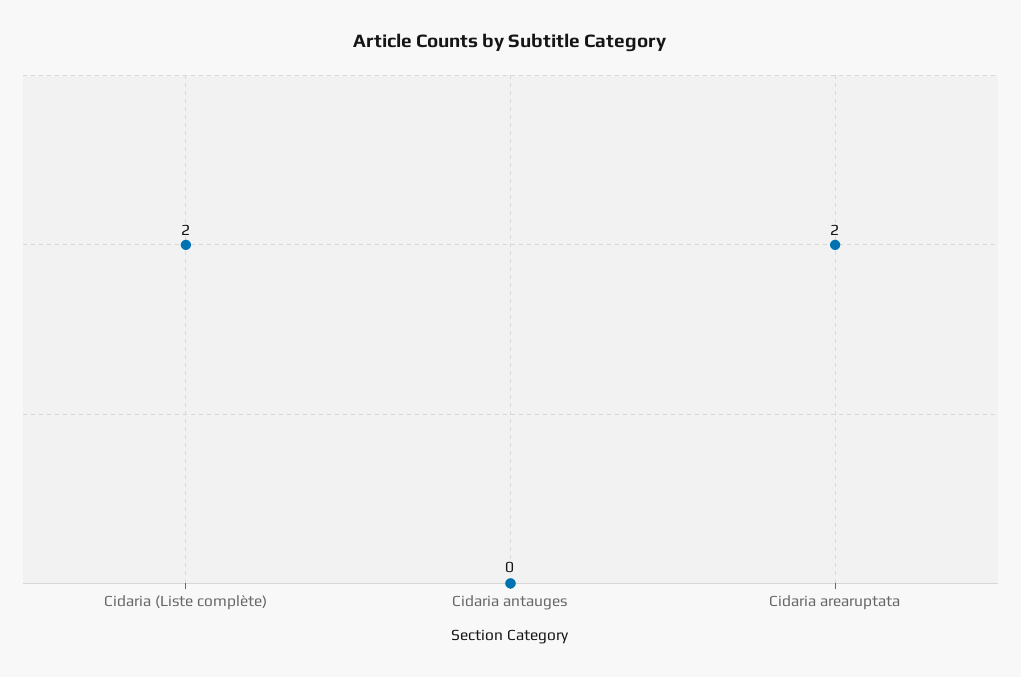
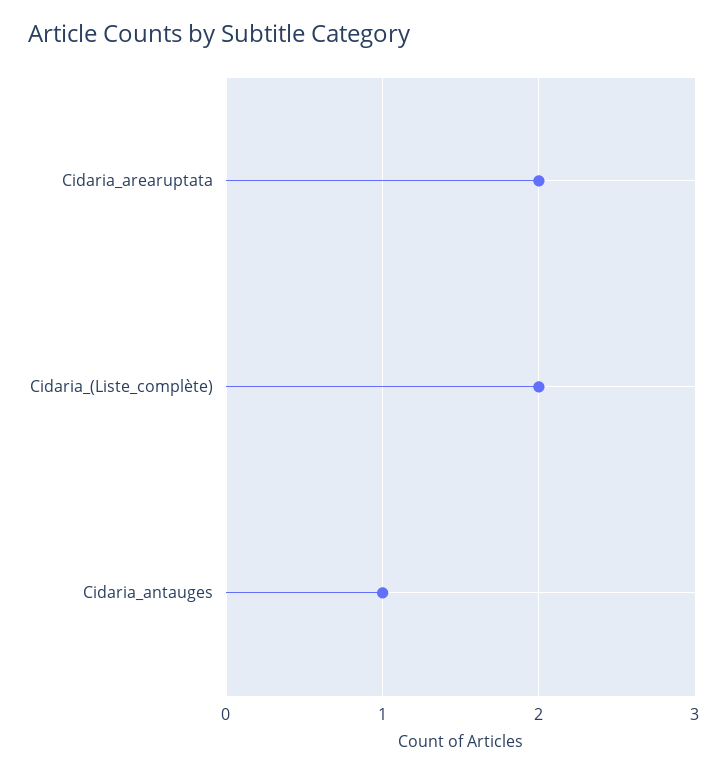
Cidaria antauges: 0 -> 1

